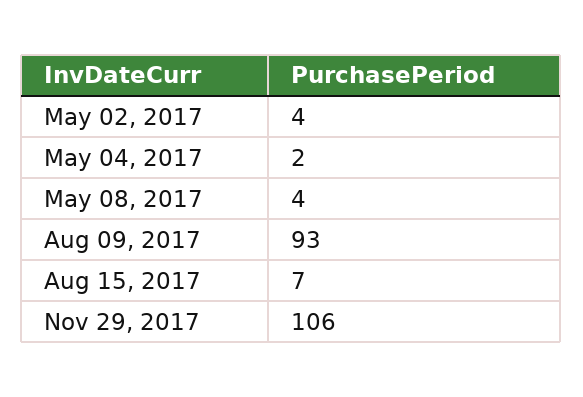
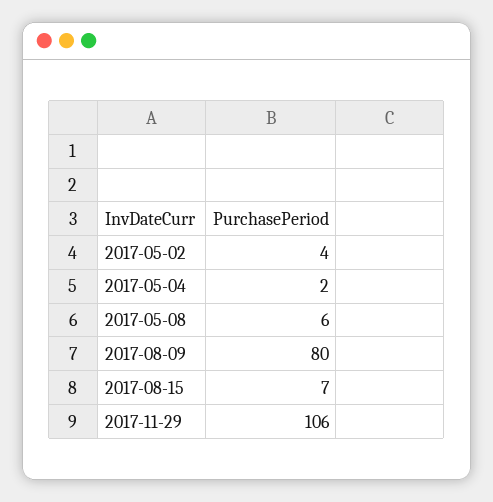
May 08, 2017: 4 -> 6
Aug 09, 2017: 93 -> 80

